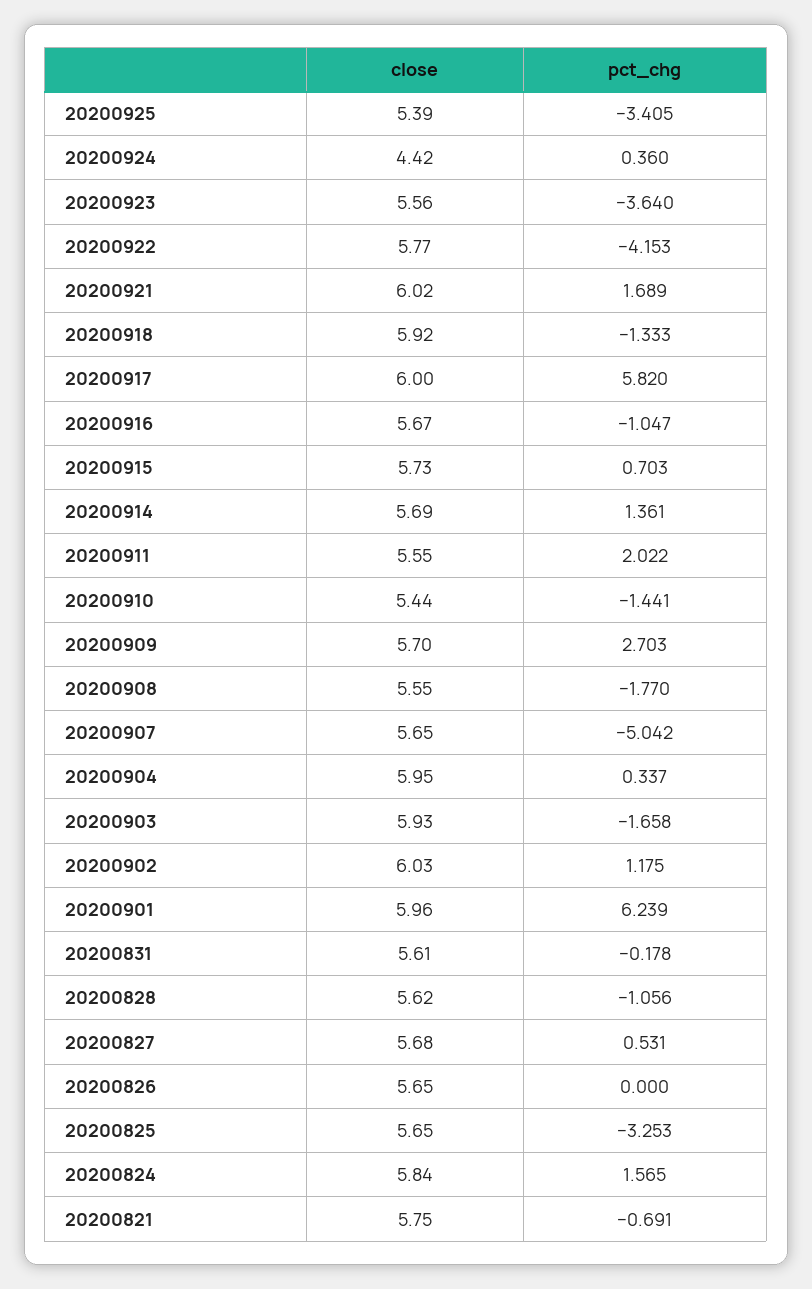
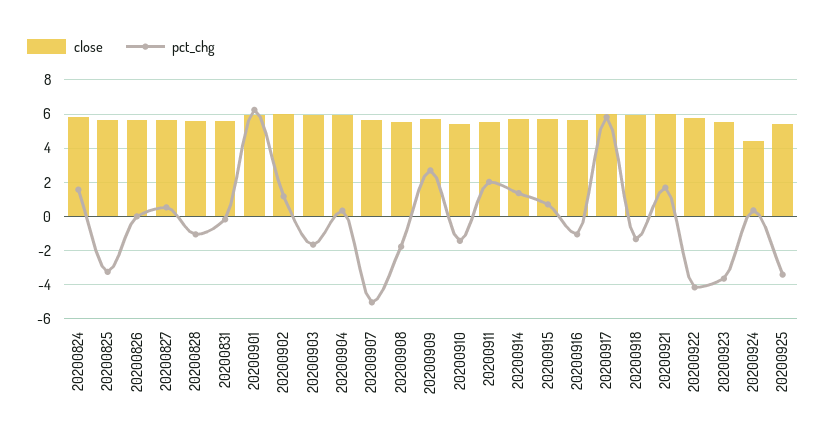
close, 20200821: 5.75 -> none
pct_chg, 20200821: -0.691 -> none

